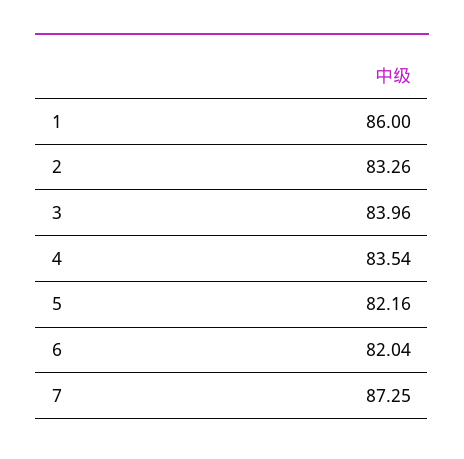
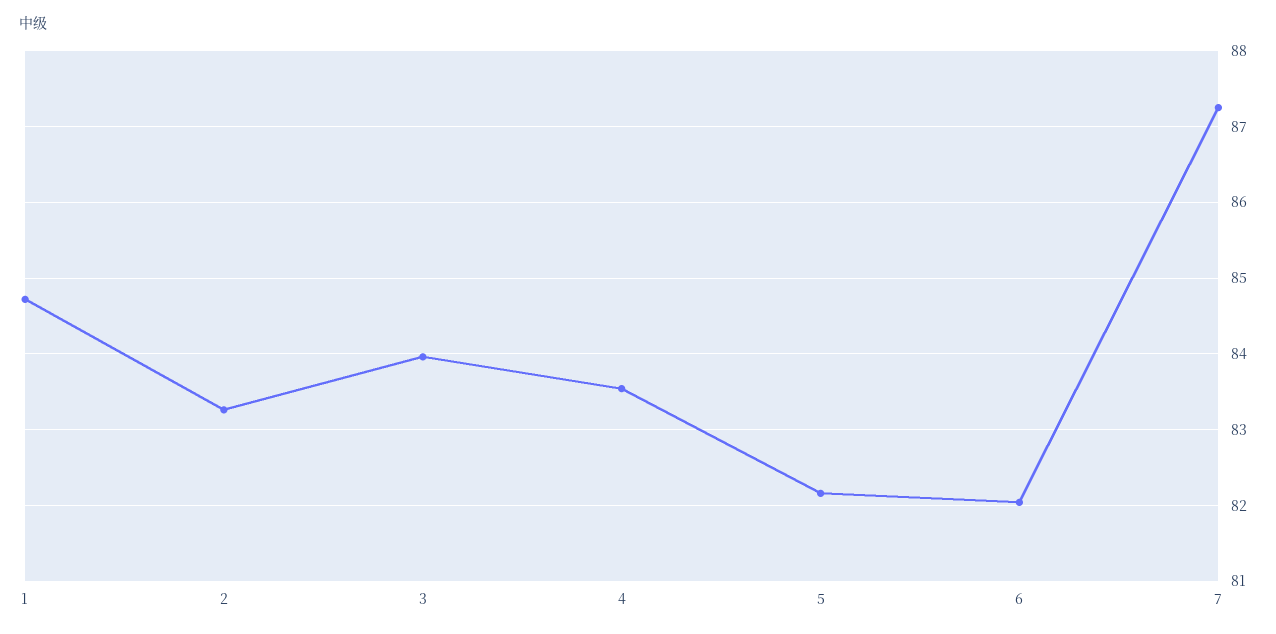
1: 86 -> 84.7

